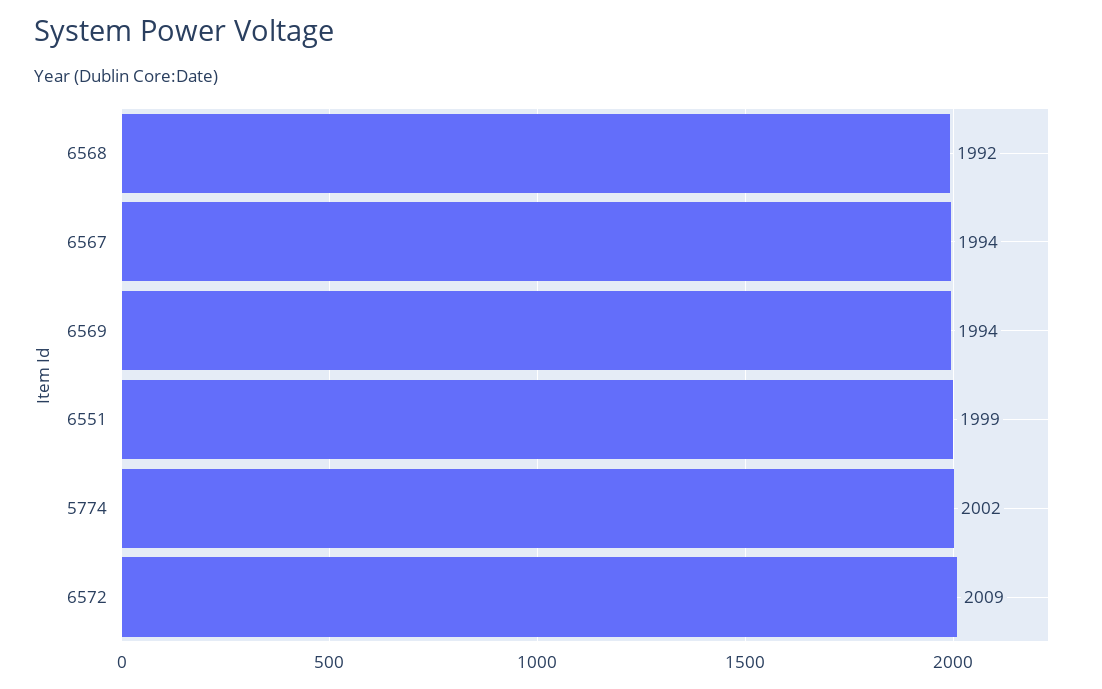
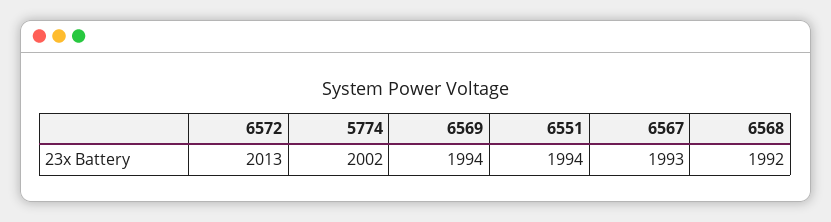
6567: 1994 -> 1993
6551: 1999 -> 1994
6572: 2009 -> 2013

